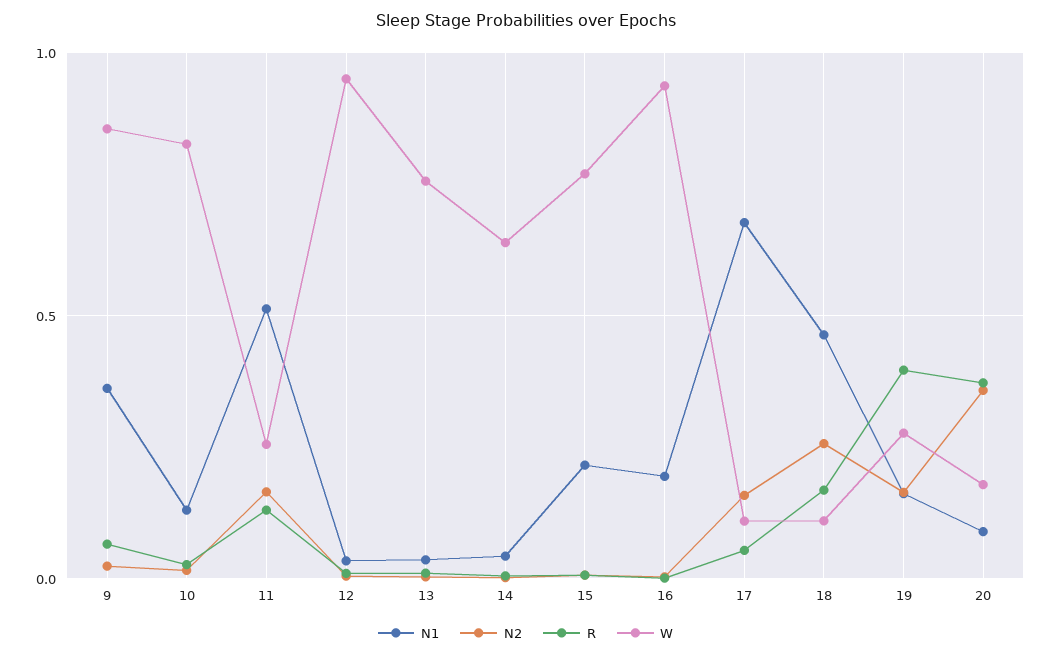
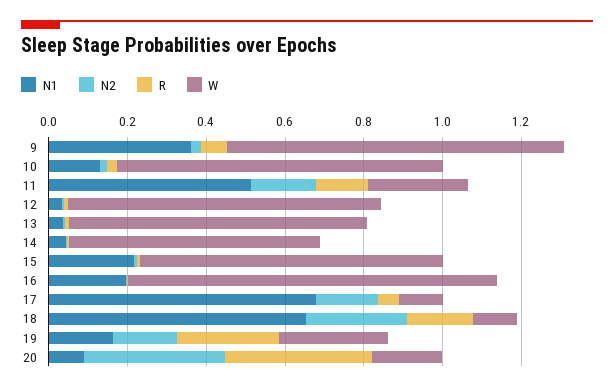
W, 12: 0.95 -> 0.8
N1, 18: 0.45 -> 0.65
R, 19: 0.4 -> 0.25

